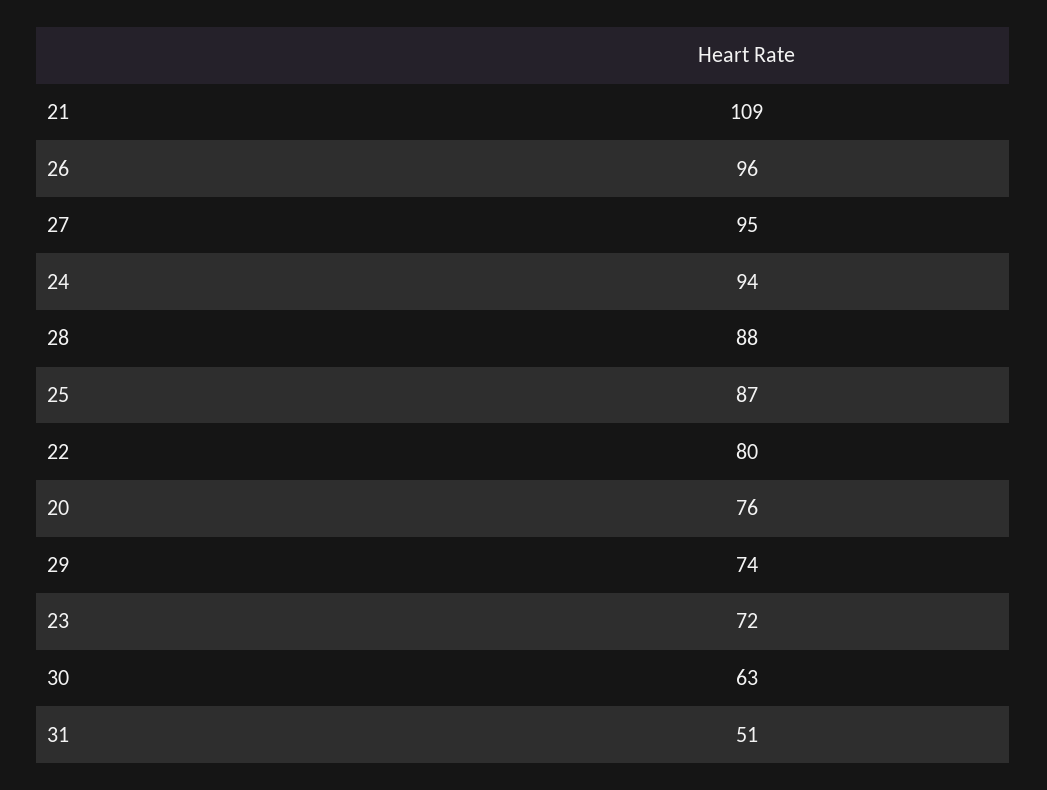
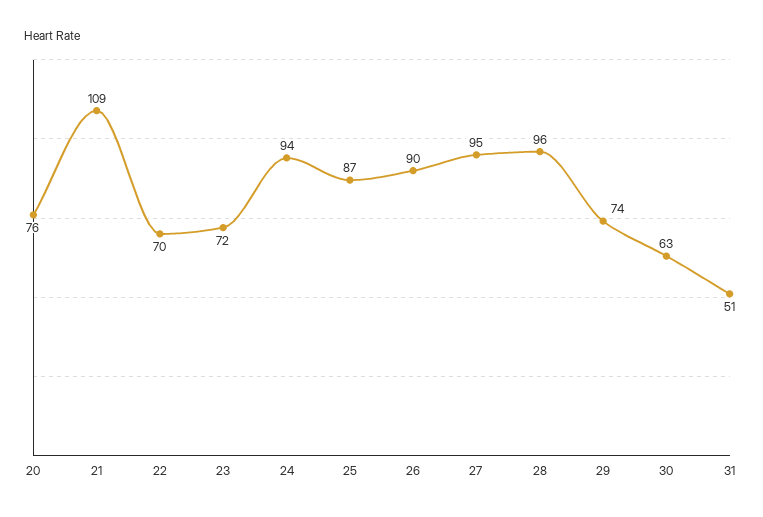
26: 96 -> 90
28: 88 -> 96
22: 80 -> 70

